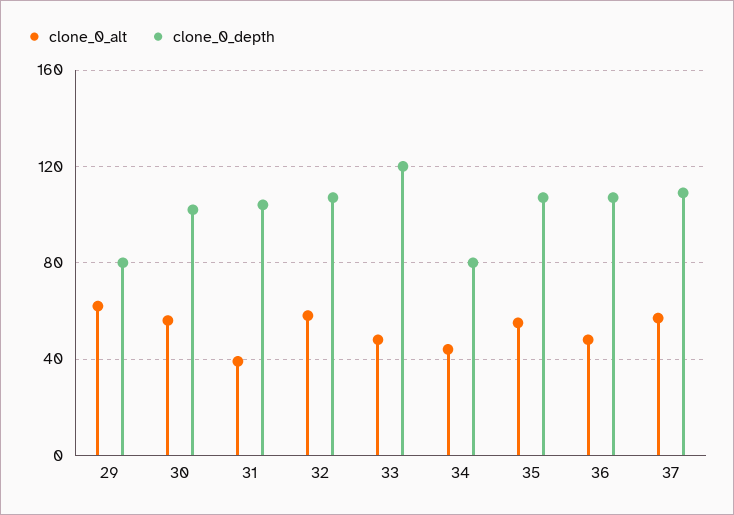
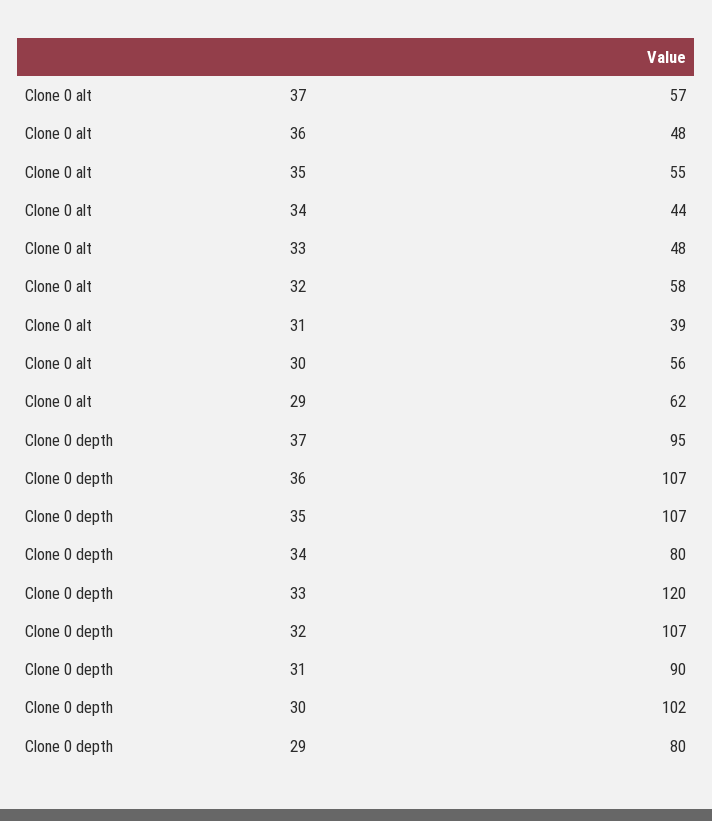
clone_0_depth, 31: 105 -> 90
clone_0_depth, 37: 110 -> 95

